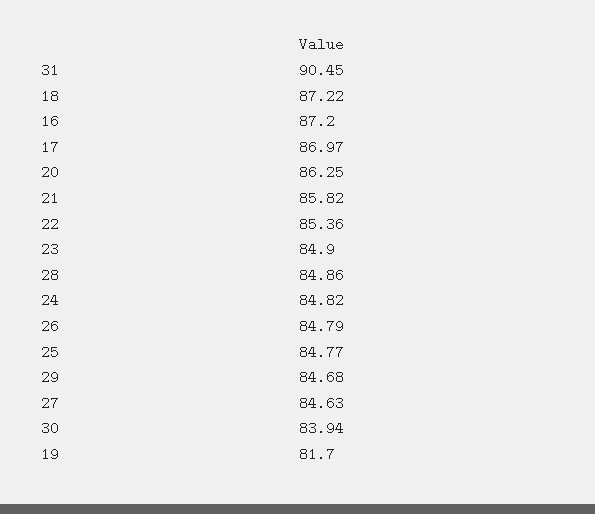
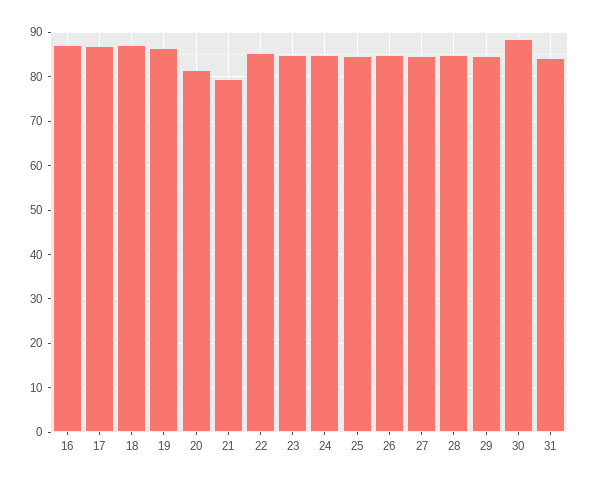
31: 90.45 -> 84
20: 86.25 -> 82
21: 85.82 -> 80
30: 83.94 -> 88
19: 81.7 -> 86

